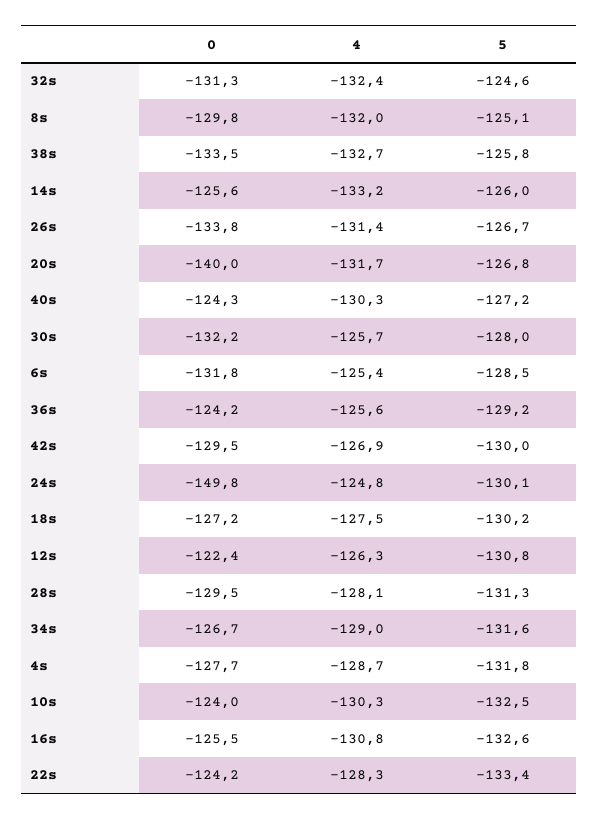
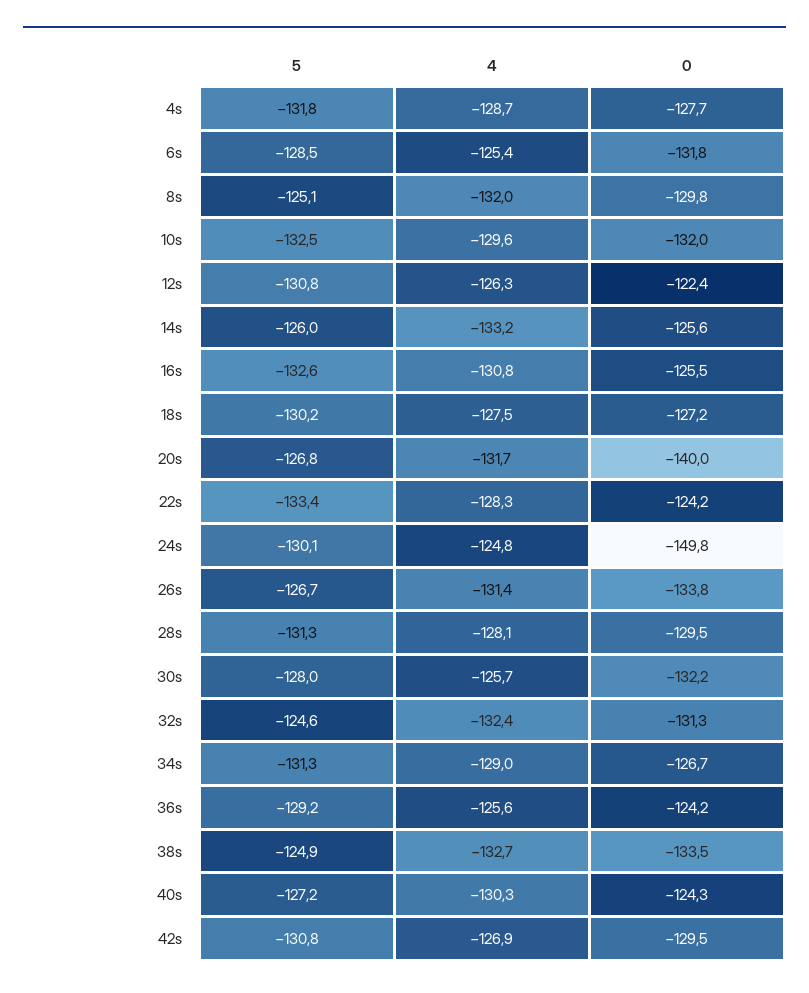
5, 38s: -125.8 -> -124.9
5, 42s: -130 -> -130.8
5, 34s: -131.6 -> -131.3
0, 10s: -124 -> -132
4, 10s: -130.3 -> -129.6

